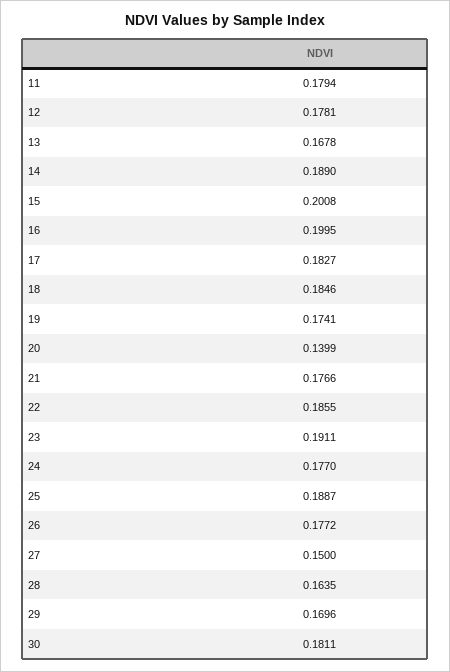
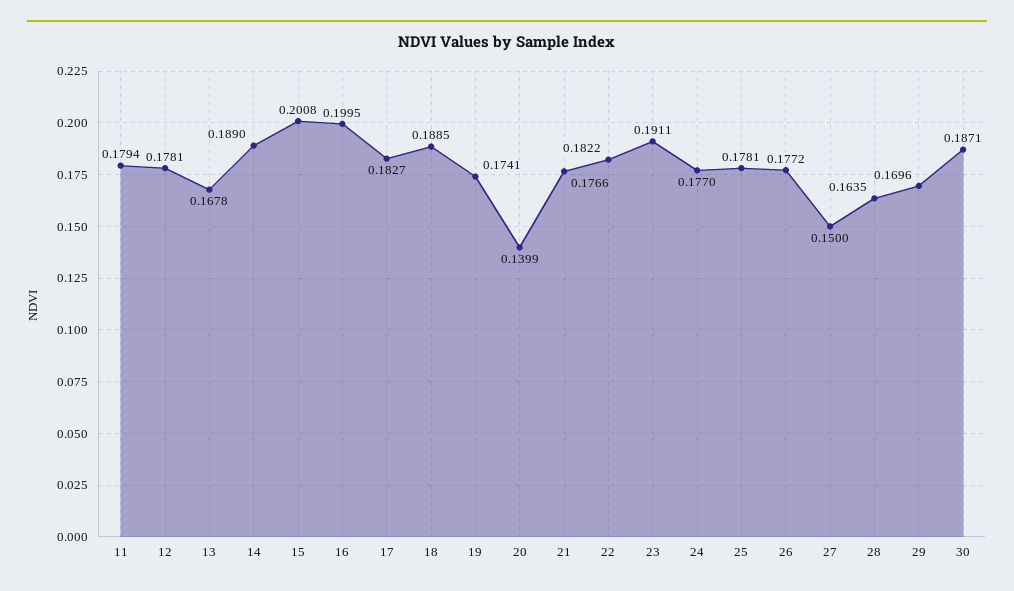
18: 0.1846 -> 0.1885
22: 0.1855 -> 0.1822
25: 0.1887 -> 0.1781
30: 0.1811 -> 0.1871

